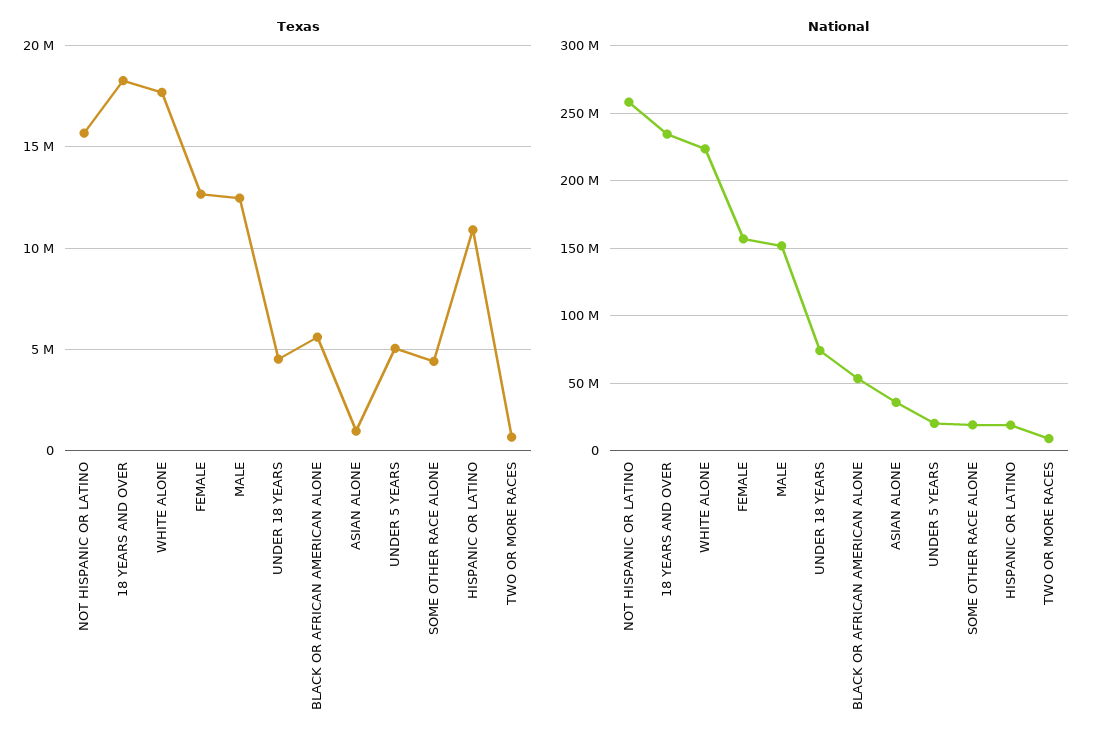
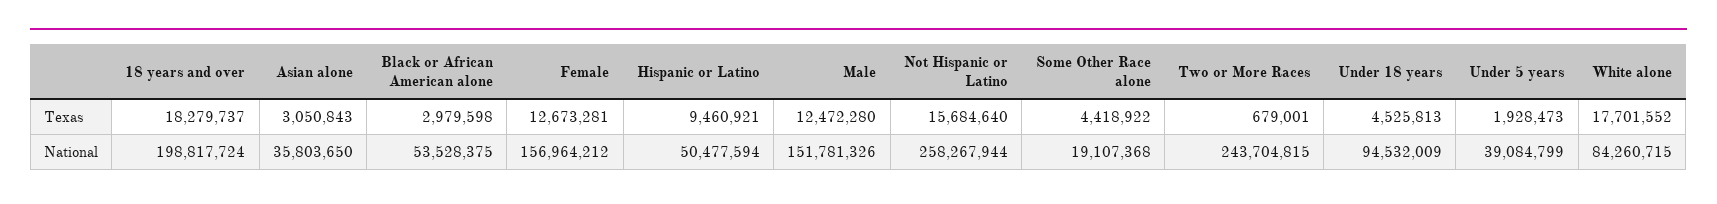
Texas, BLACK OR AFRICAN AMERICAN ALONE: 5500000 -> 2979598
Texas, ASIAN ALONE: 1000000 -> 3050843
Texas, UNDER 5 YEARS: 5000000 -> 1928473
Texas, HISPANIC OR LATINO: 11000000 -> 9460921
National, 18 YEARS AND OVER: 235000000 -> 198817724
National, WHITE ALONE: 225000000 -> 84260715
National, UNDER 18 YEARS: 75000000 -> 94532009
National, UNDER 5 YEARS: 20000000 -> 39084799
National, HISPANIC OR LATINO: 20000000 -> 50477594
National, TWO OR MORE RACES: 10000000 -> 243704815

